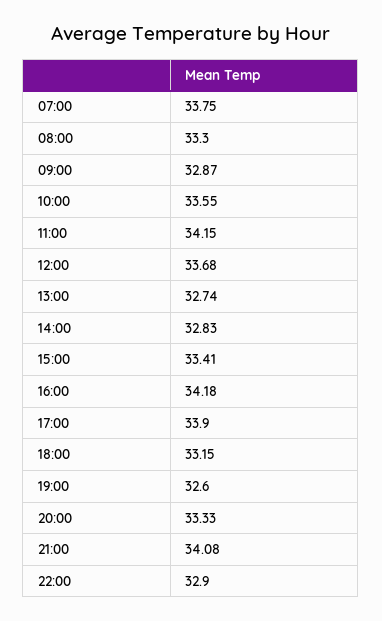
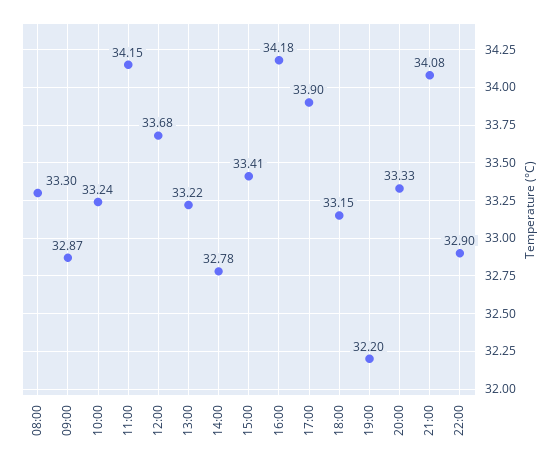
07:00: 33.75 -> none
10:00: 33.55 -> 33.24
13:00: 32.74 -> 33.22
14:00: 32.83 -> 32.78
19:00: 32.6 -> 32.2

